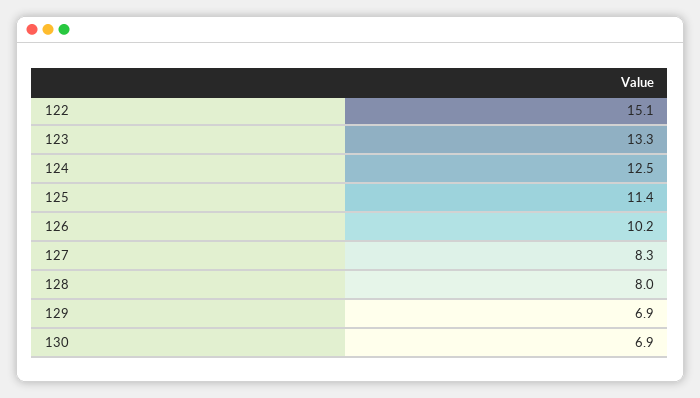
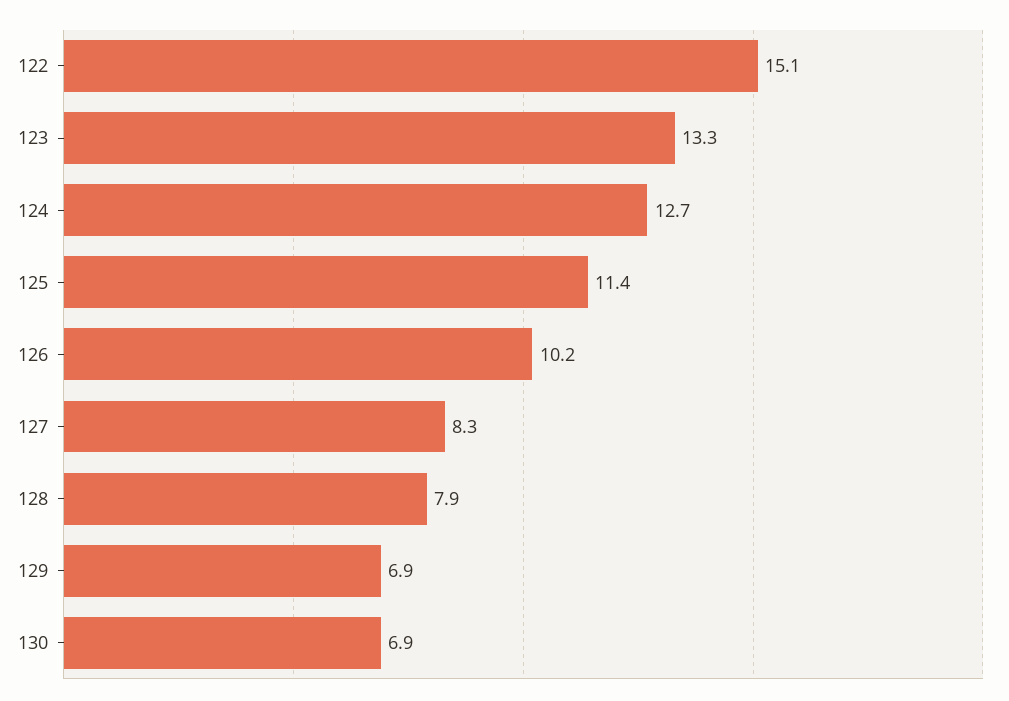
124: 12.5 -> 12.7
128: 8 -> 7.9

